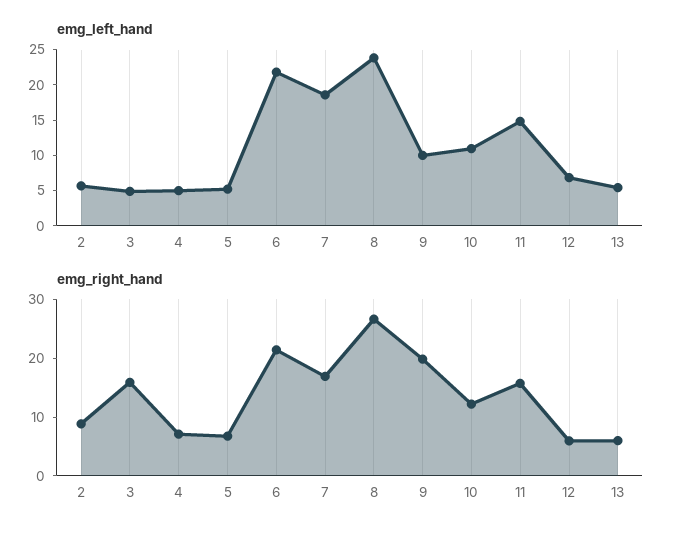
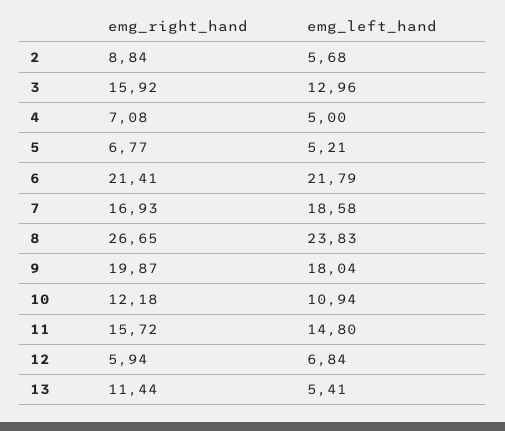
emg_left_hand, 3: 5 -> 12.96
emg_left_hand, 9: 10 -> 18.04
emg_right_hand, 13: 6 -> 11.44

